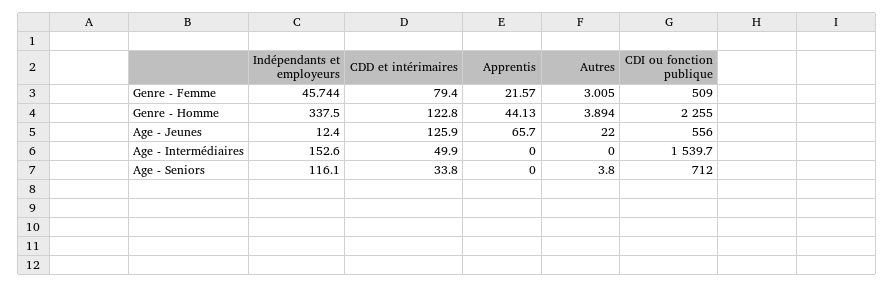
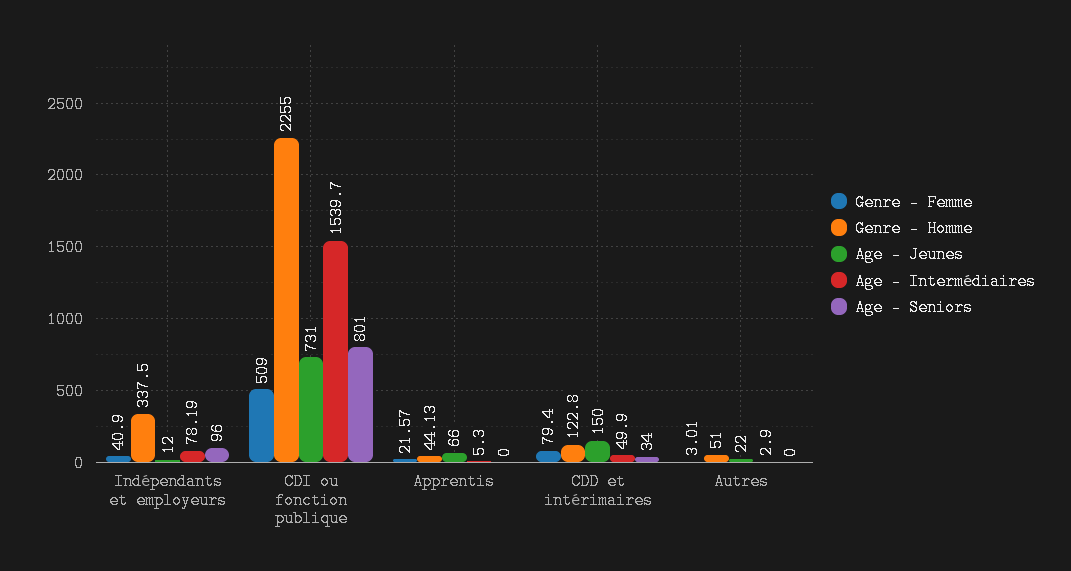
Genre - Femme, Indépendants et employeurs: 45.744 -> 40.9
Genre - Homme, Autres: 3.894 -> 51
Age - Jeunes, CDD et intérimaires: 125.9 -> 150
Age - Jeunes, CDI ou fonction publique: 556 -> 731
Age - Intermédiaires, Indépendants et employeurs: 152.6 -> 78.19
Age - Intermédiaires, Apprentis: 0 -> 5.3
Age - Intermédiaires, Autres: 0 -> 2.9
Age - Seniors, Indépendants et employeurs: 116.1 -> 96
Age - Seniors, Autres: 3.8 -> 0
Age - Seniors, CDI ou fonction publique: 712 -> 801

